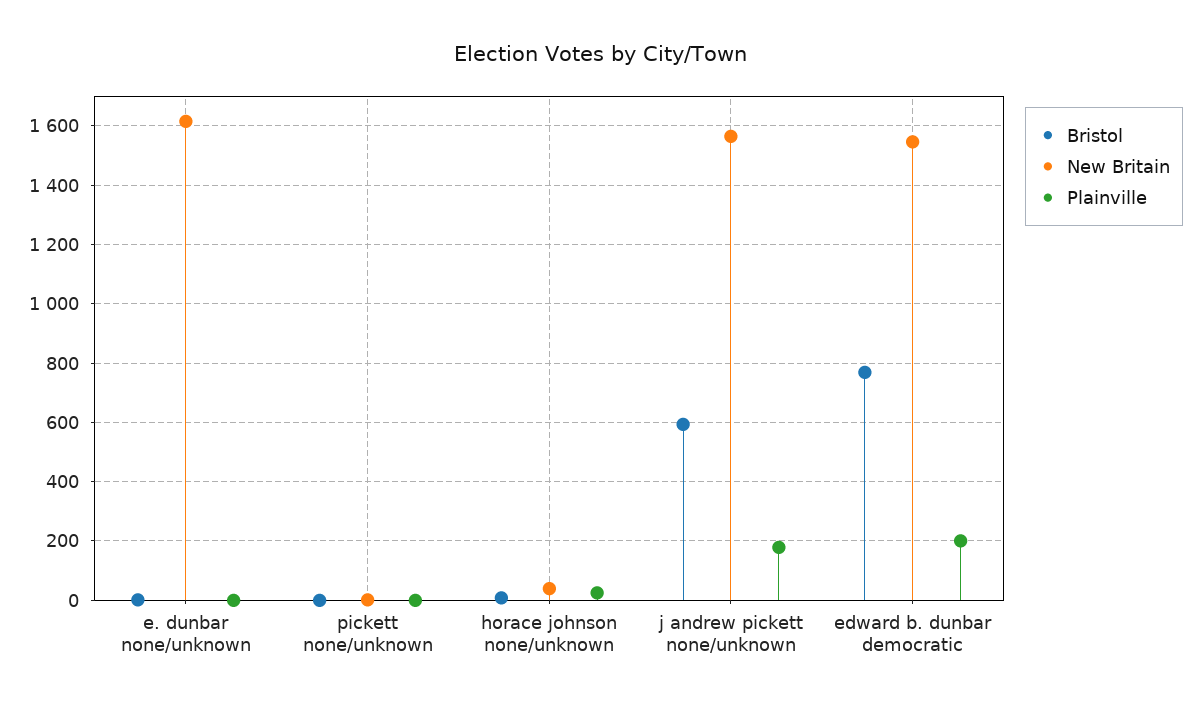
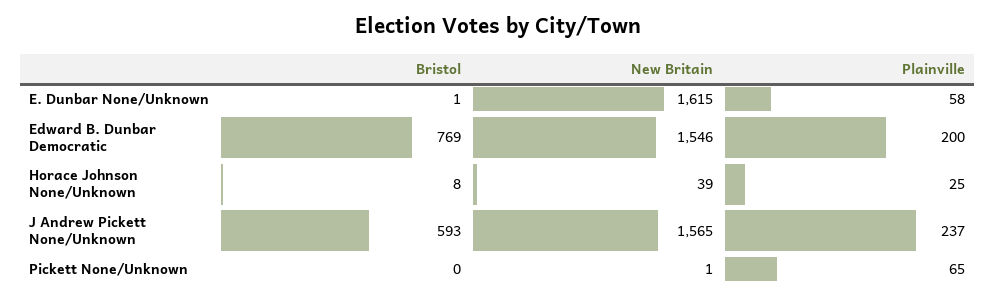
Plainville, e. dunbar none/unknown: 0 -> 58
Plainville, pickett none/unknown: 0 -> 65
Plainville, j andrew pickett none/unknown: 175 -> 237

